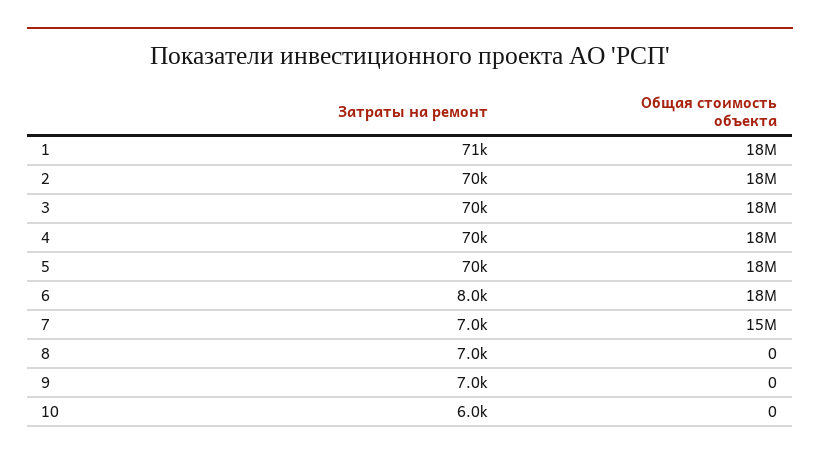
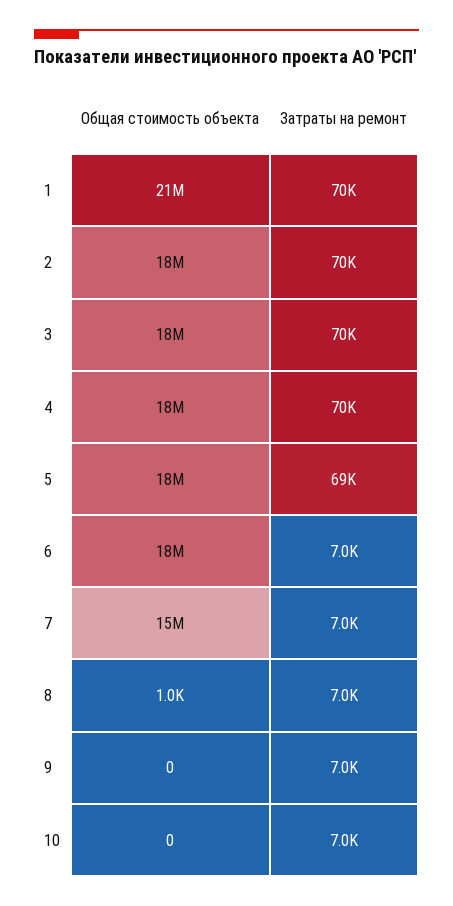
Затраты на ремонт, 1: 71000 -> 70000
Общая стоимость объекта, 1: 18000000 -> 21000000
Затраты на ремонт, 5: 70000 -> 69000
Затраты на ремонт, 6: 8000 -> 7000
Общая стоимость объекта, 8: 0 -> 1000
Затраты на ремонт, 10: 6000 -> 7000

